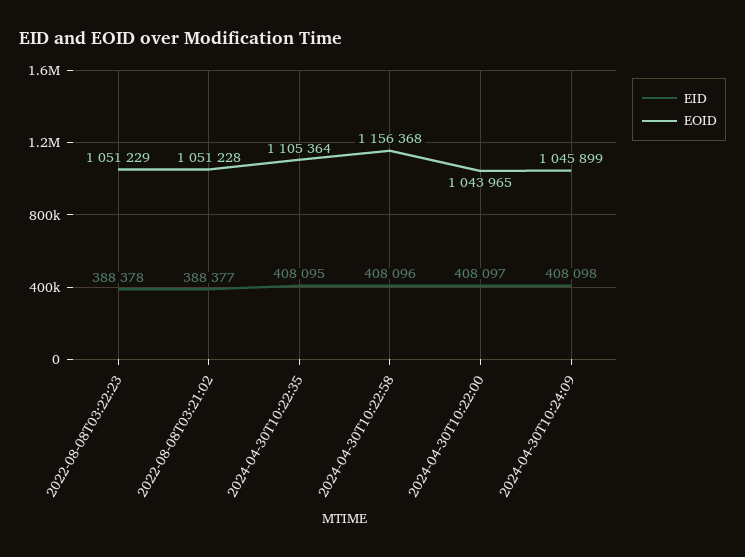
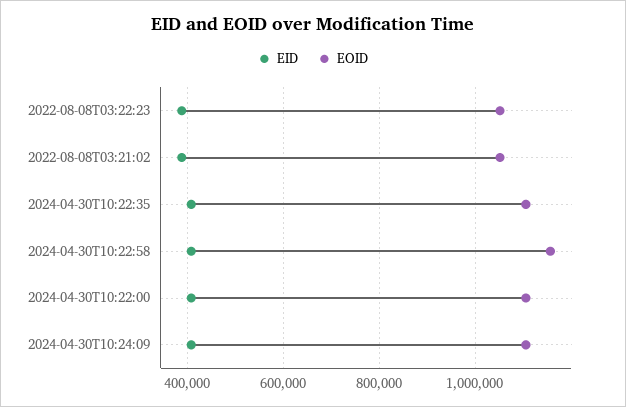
EOID, 2024-04-30T10:22:00: 1043965 -> 1100000
EOID, 2024-04-30T10:24:09: 1045899 -> 1100000

